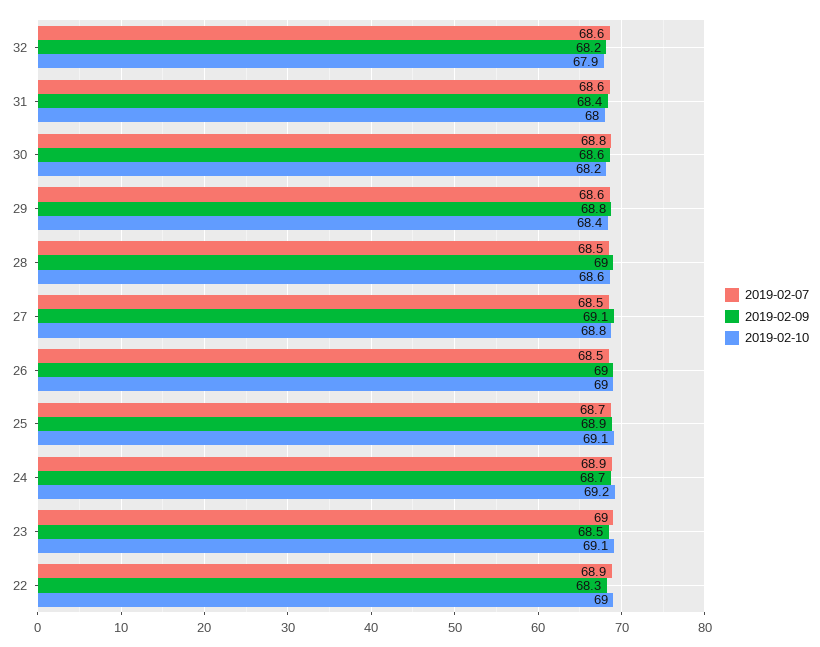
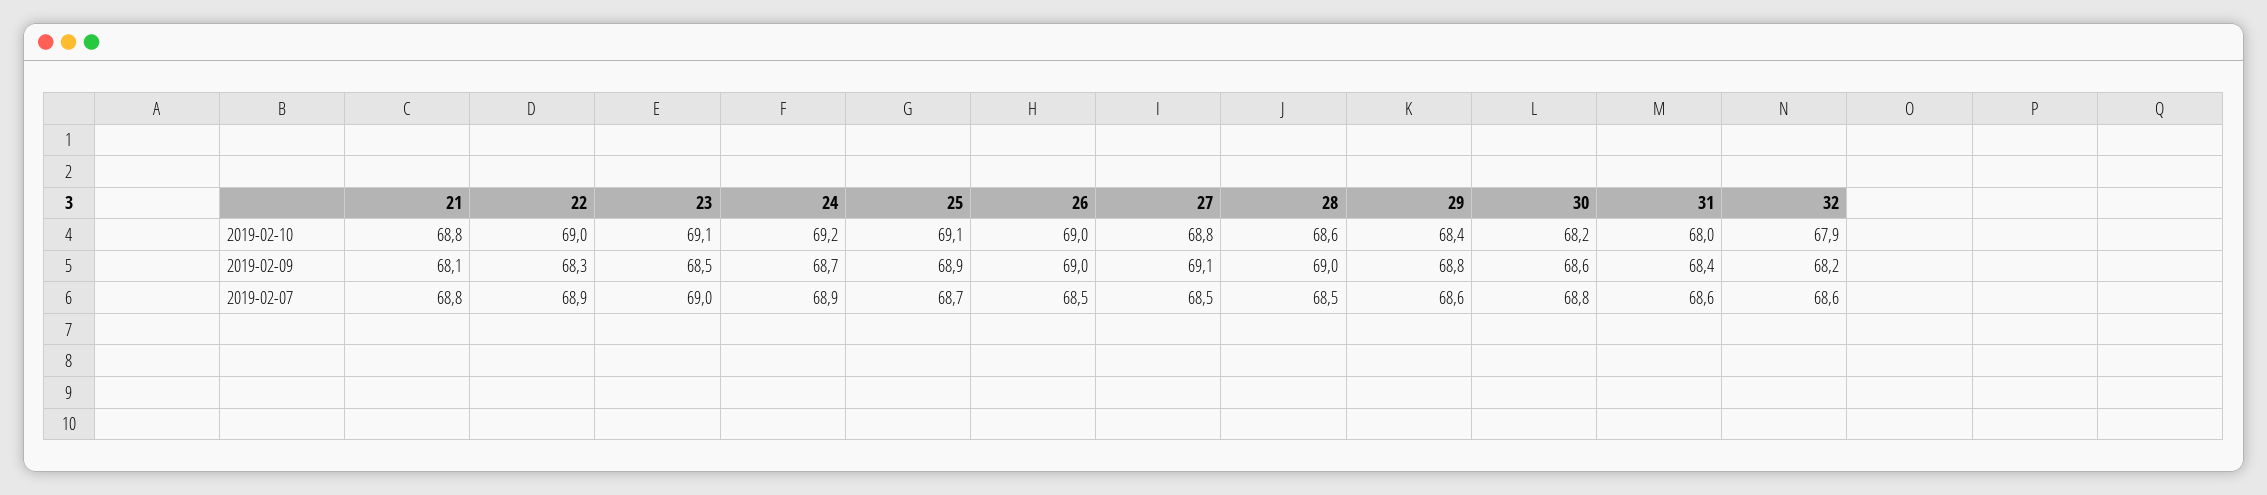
2019-02-10, 21: none -> 68.8
2019-02-09, 21: none -> 68.1
2019-02-07, 21: none -> 68.8

